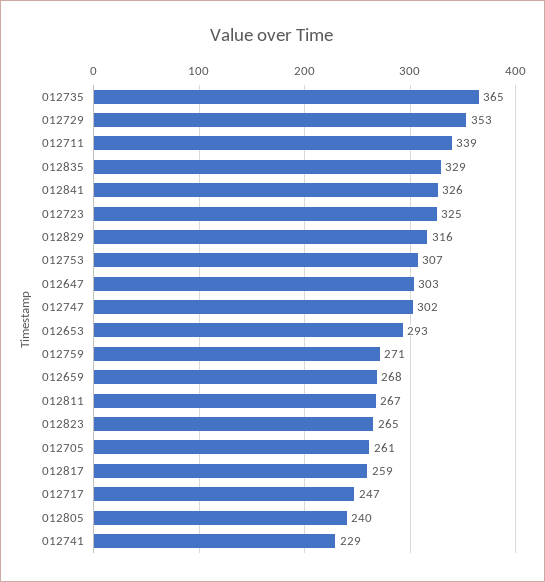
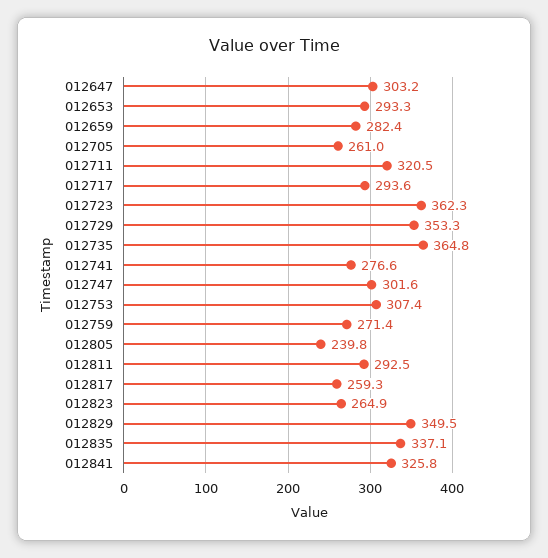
012711: 339 -> 320.5
012835: 329 -> 337.1
012723: 325 -> 362.3
012829: 316 -> 349.5
012659: 268 -> 282.4
012811: 267 -> 292.5
012717: 247 -> 293.6
012741: 229 -> 276.6

